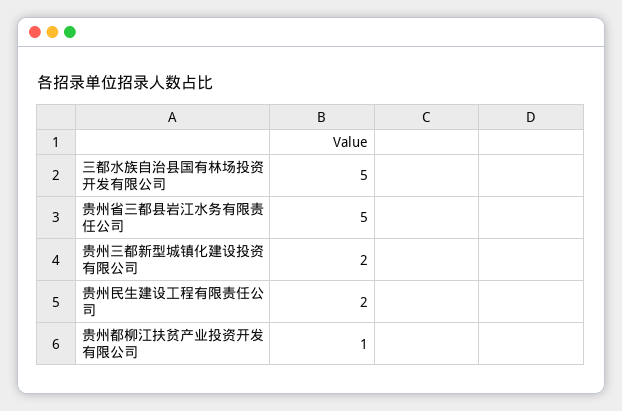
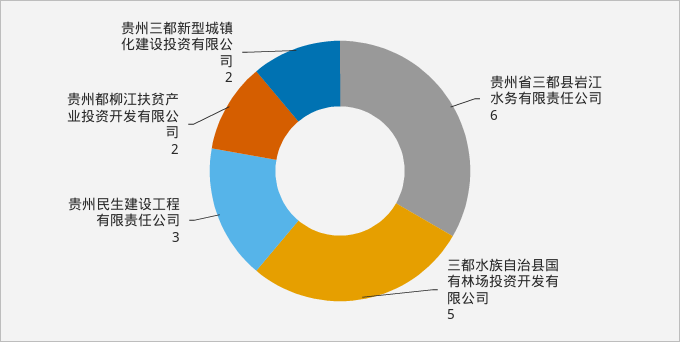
贵州省三都县岩江水务有限责任公司: 5 -> 6
贵州民生建设工程有限责任公司: 2 -> 3
贵州都柳江扶贫产业投资开发有限公司: 1 -> 2

